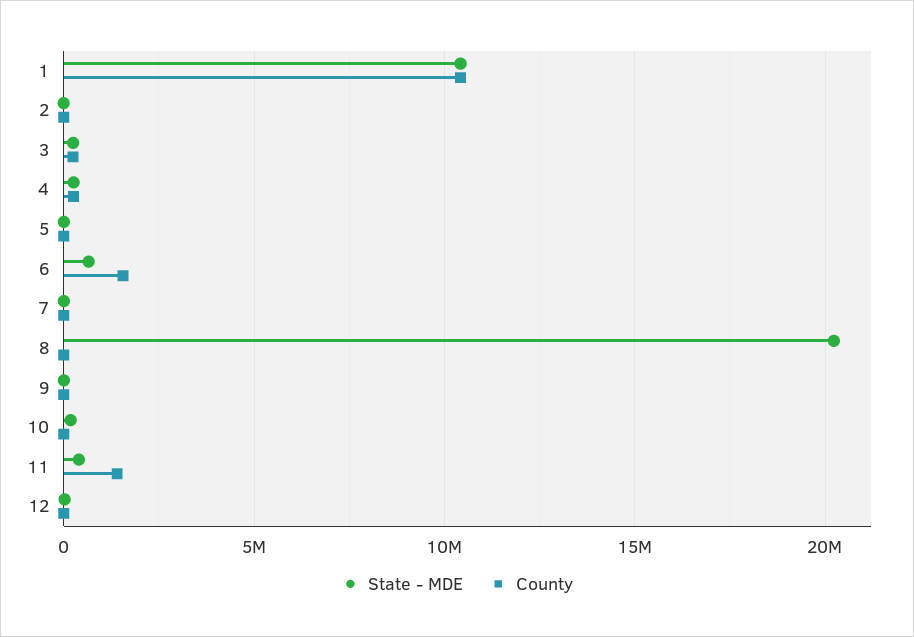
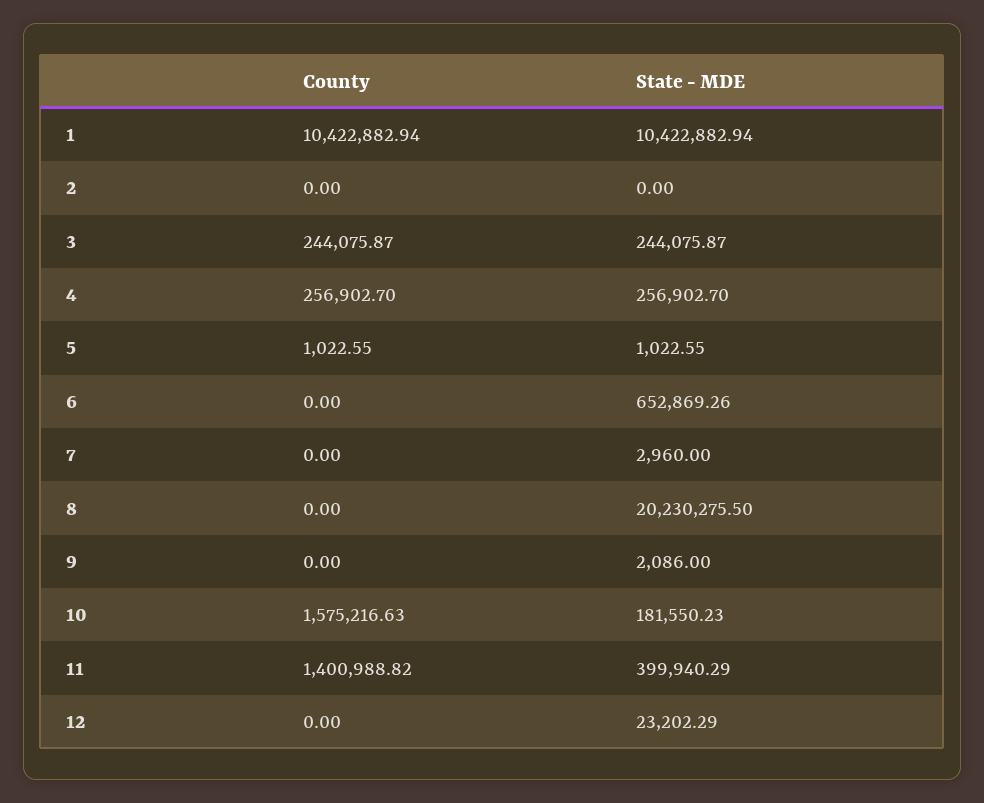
County, 6: 1500000 -> 0
County, 10: 0 -> 1575216.63

